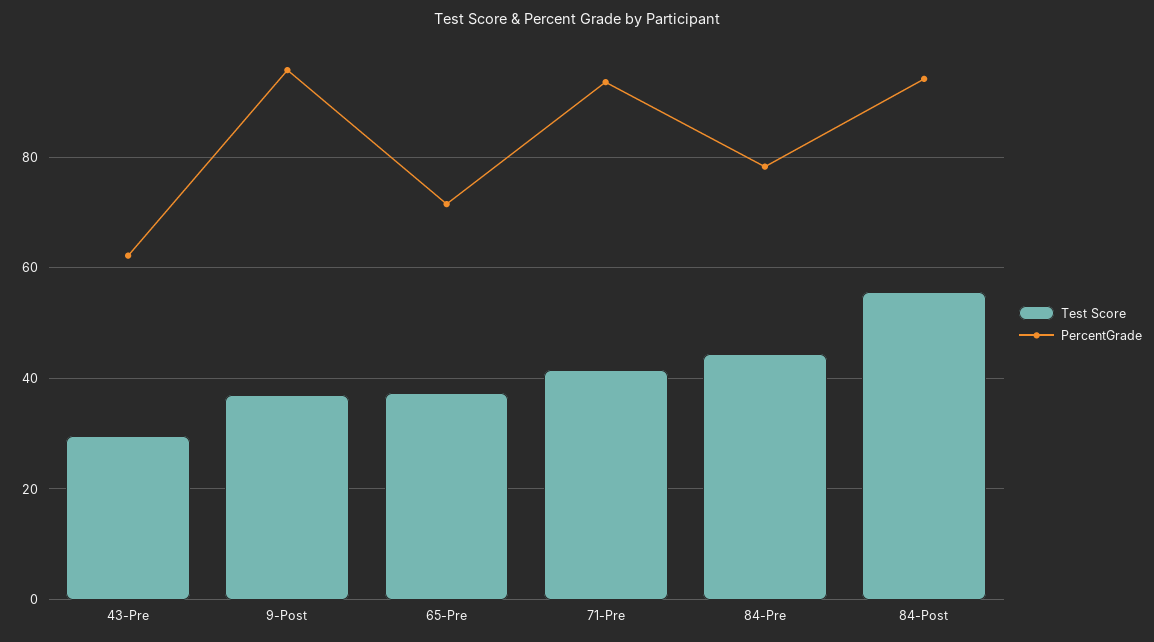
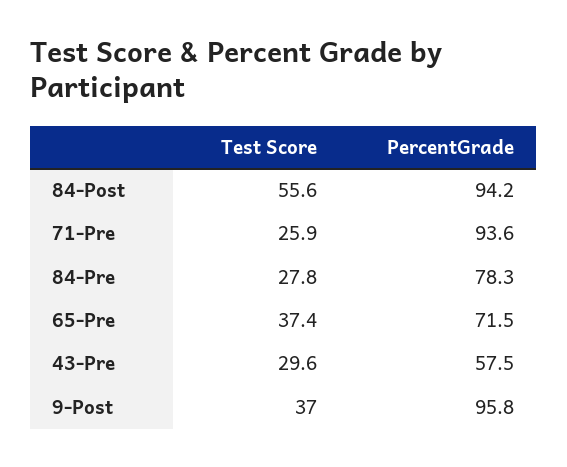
PercentGrade, 43-Pre: 62 -> 57.5
Test Score, 71-Pre: 42 -> 25.9
Test Score, 84-Pre: 44 -> 27.8

